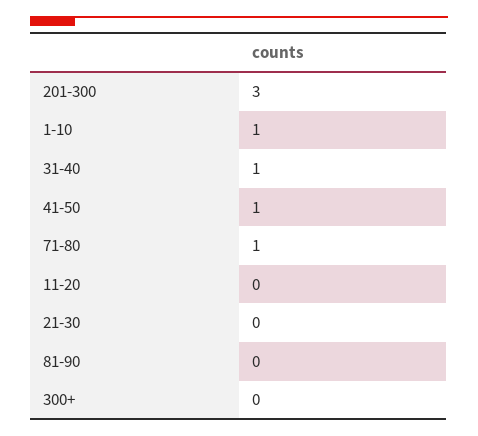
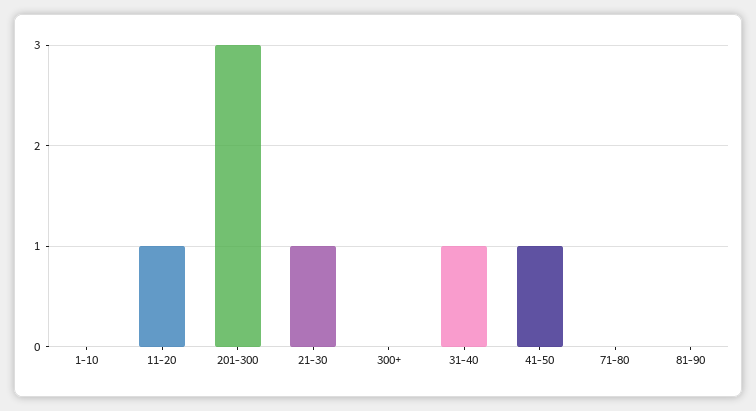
1-10: 1 -> 0
71-80: 1 -> 0
11-20: 0 -> 1
21-30: 0 -> 1

